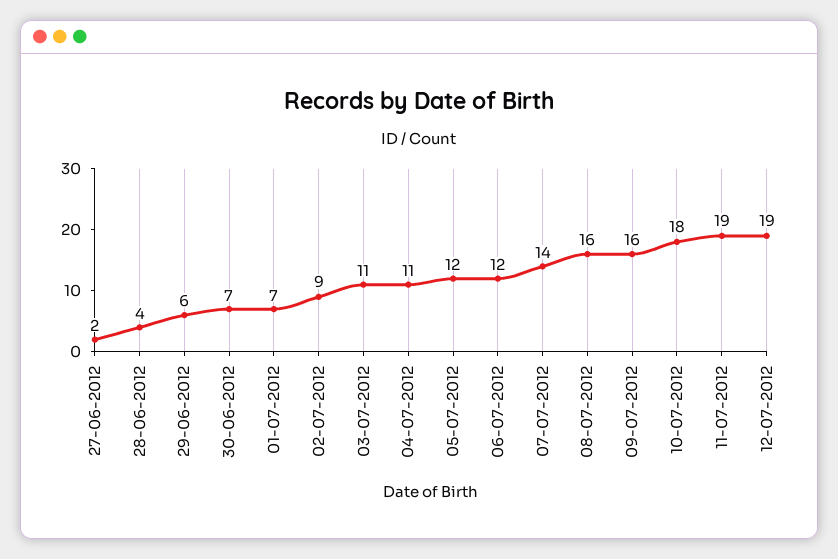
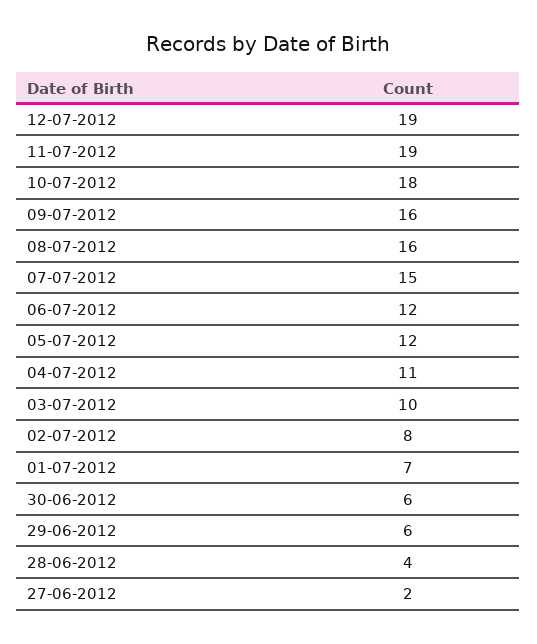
30-06-2012: 7 -> 6
02-07-2012: 9 -> 8
03-07-2012: 11 -> 10
07-07-2012: 14 -> 15

